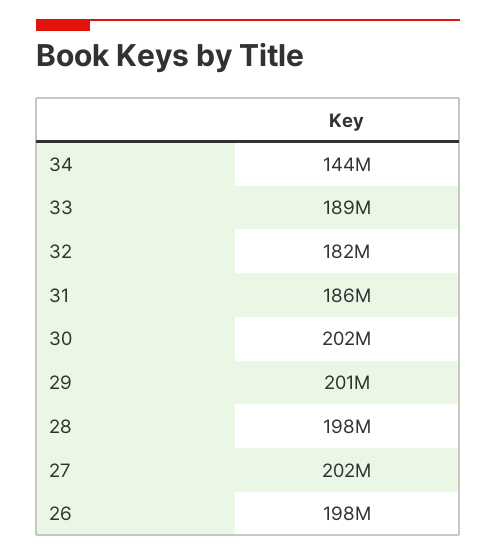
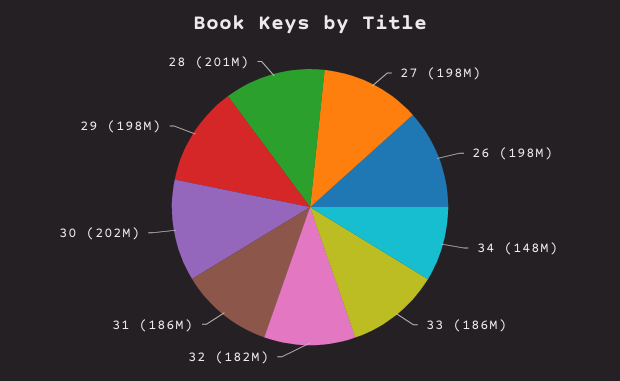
34: 144000000 -> 148000000
33: 189000000 -> 186000000
29: 201000000 -> 198000000
28: 198000000 -> 201000000
27: 202000000 -> 198000000

